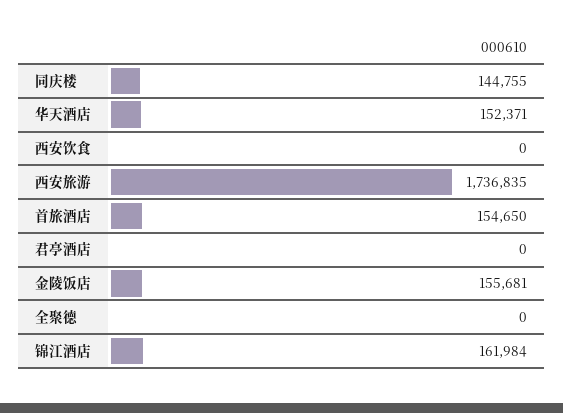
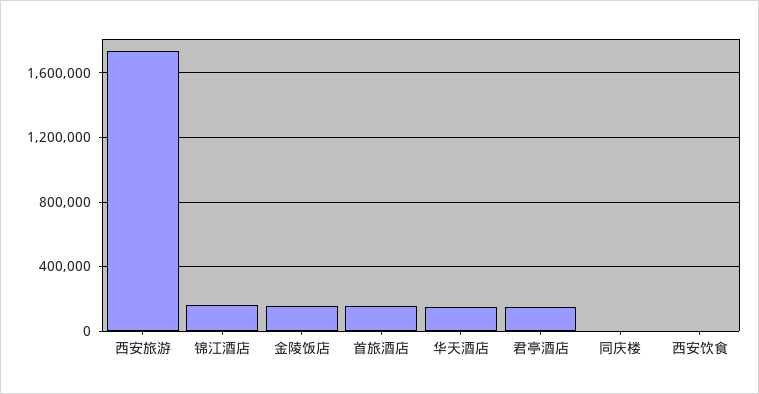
同庆楼: 144755 -> 0
君亭酒店: 0 -> 150000
全聚德: 0 -> none

